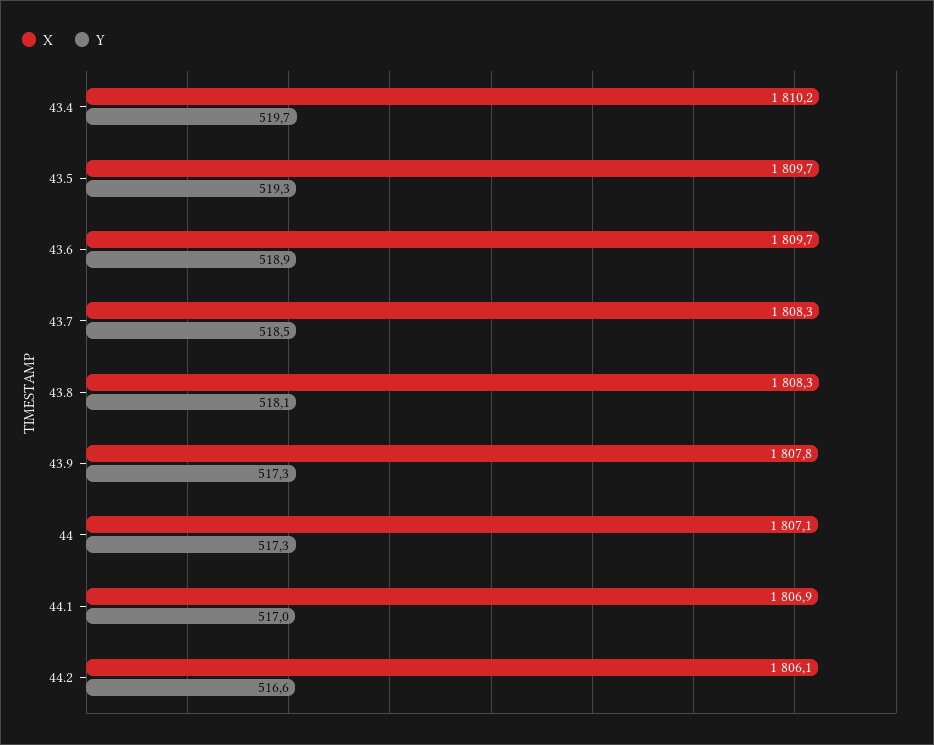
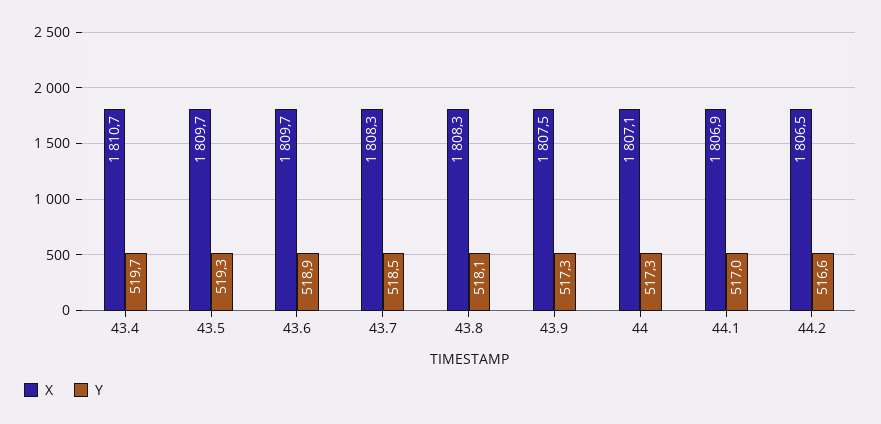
X, 43.4: 1810.2 -> 1810.7
X, 43.9: 1807.8 -> 1807.5
X, 44.2: 1806.1 -> 1806.5

